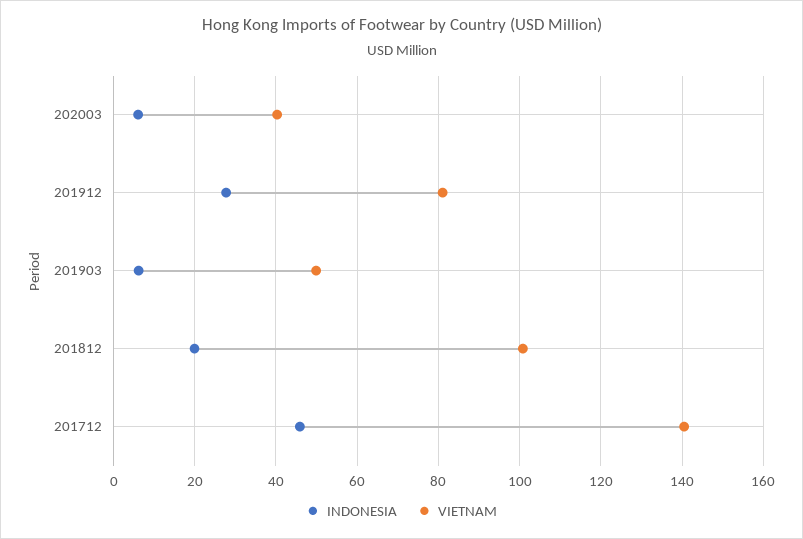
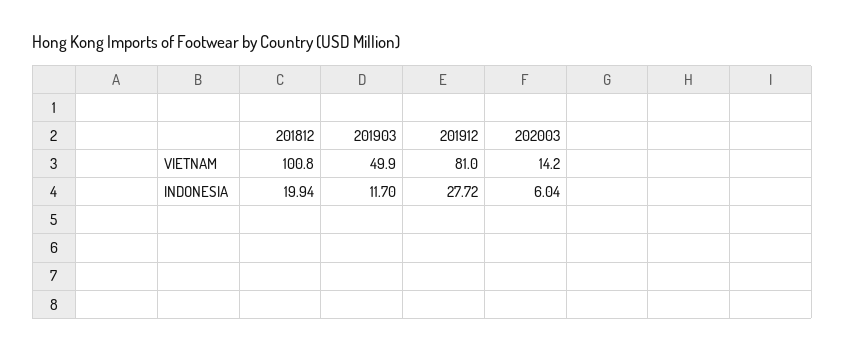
VIETNAM, 202003: 40 -> 14.2
INDONESIA, 201903: 6 -> 11.7
INDONESIA, 201712: 46 -> none
VIETNAM, 201712: 140 -> none

